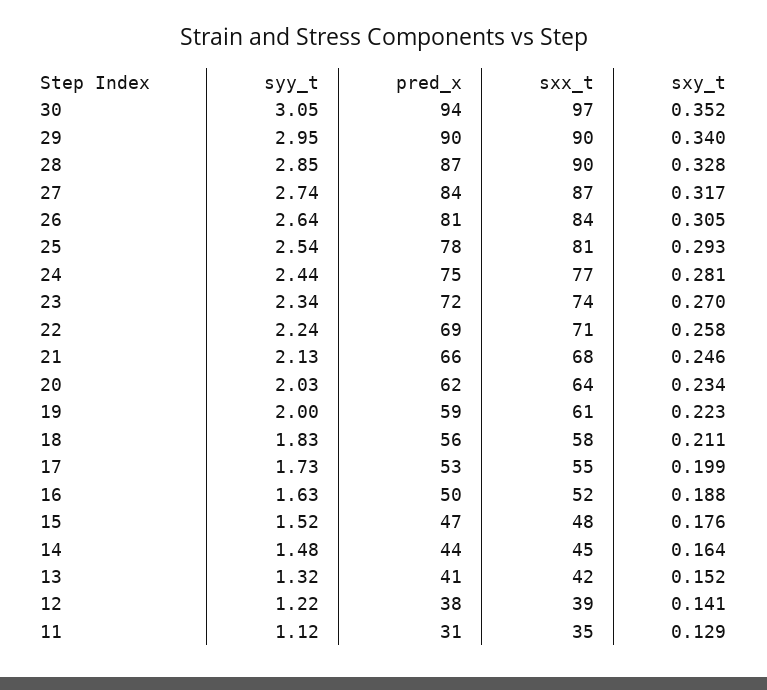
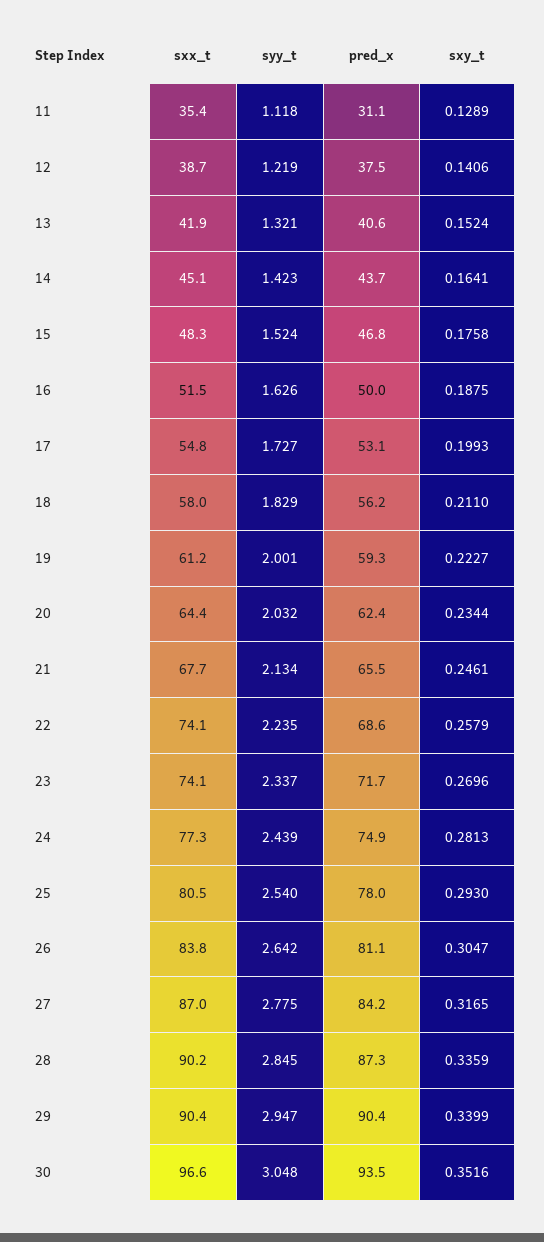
sxy_t, 28: 0.328 -> 0.3359
syy_t, 27: 2.74 -> 2.775
sxx_t, 22: 71 -> 74.1
syy_t, 14: 1.48 -> 1.423

